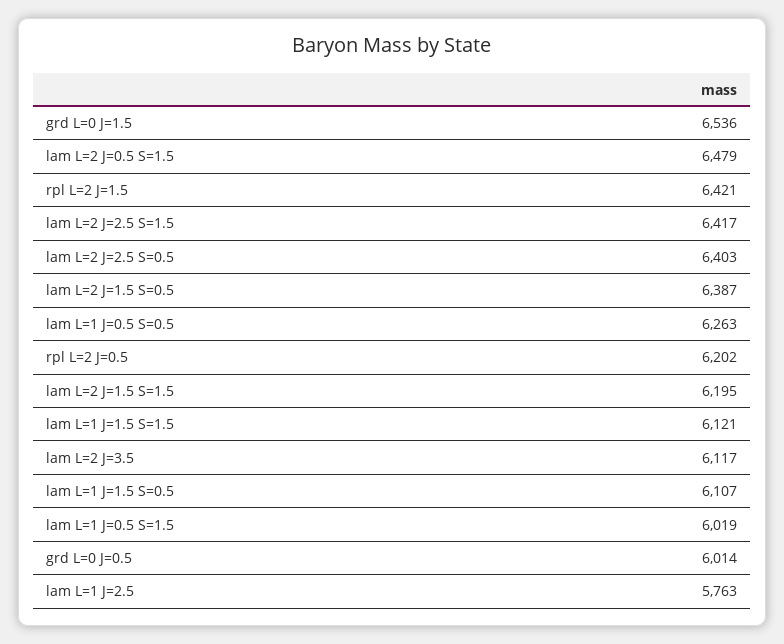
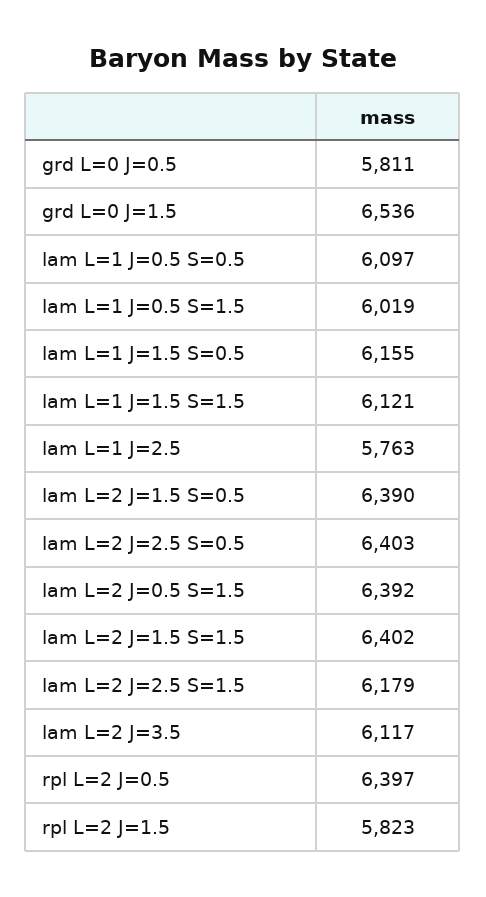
lam L=2 J=0.5 S=1.5: 6479 -> 6392
rpl L=2 J=1.5: 6421 -> 5823
lam L=2 J=2.5 S=1.5: 6417 -> 6179
lam L=2 J=1.5 S=0.5: 6387 -> 6390
lam L=1 J=0.5 S=0.5: 6263 -> 6097
rpl L=2 J=0.5: 6202 -> 6397
lam L=2 J=1.5 S=1.5: 6195 -> 6402
lam L=1 J=1.5 S=0.5: 6107 -> 6155
grd L=0 J=0.5: 6014 -> 5811

